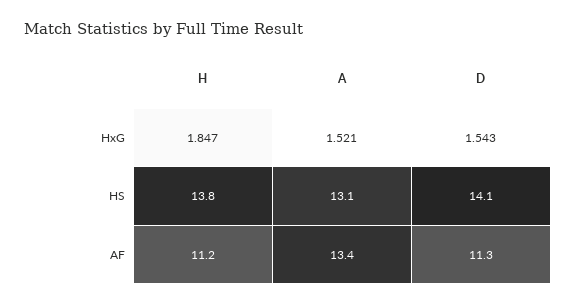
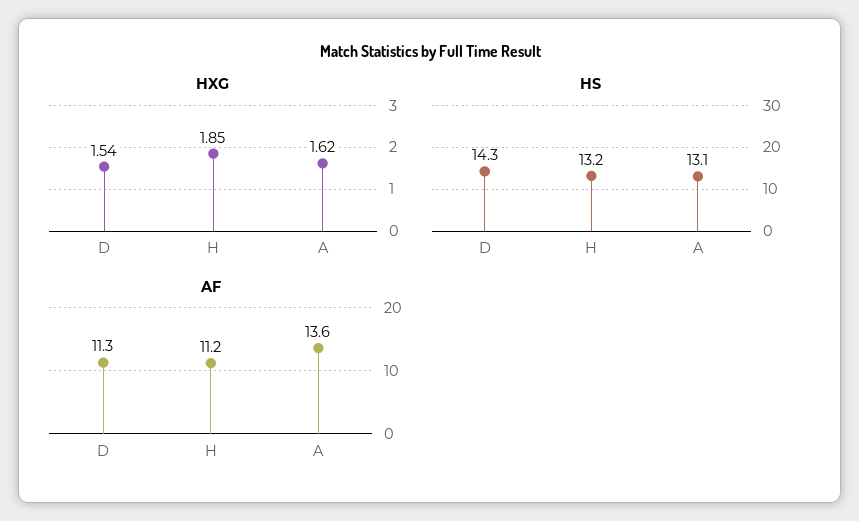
HxG, A: 1.521 -> 1.62
HS, H: 13.8 -> 13.2
HS, D: 14.1 -> 14.3
AF, A: 13.4 -> 13.6

